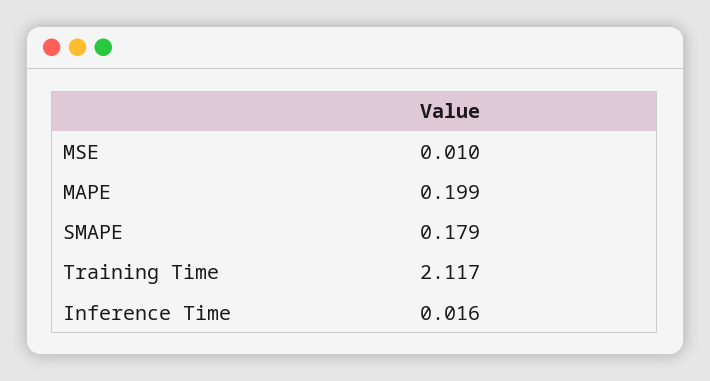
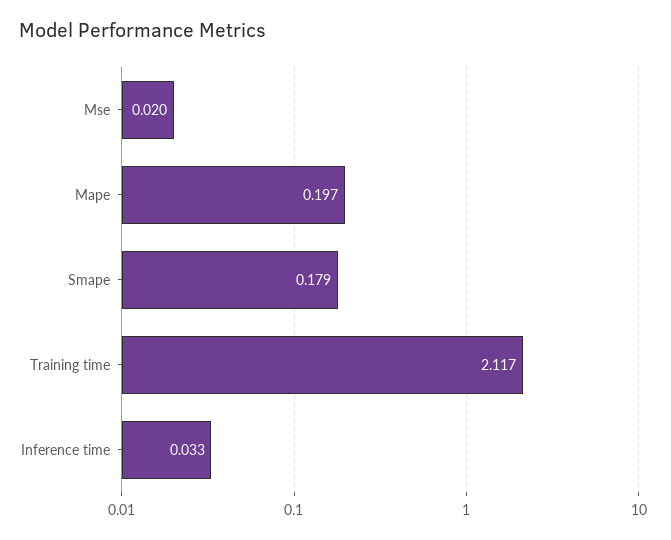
MSE: 0.01 -> 0.02
MAPE: 0.199 -> 0.197
Inference Time: 0.016 -> 0.033

